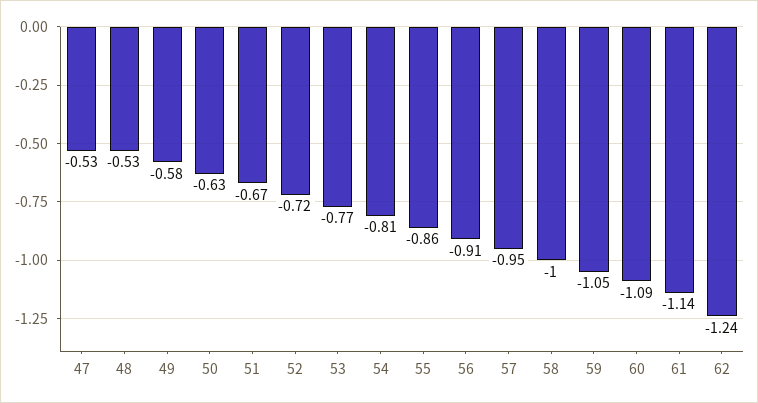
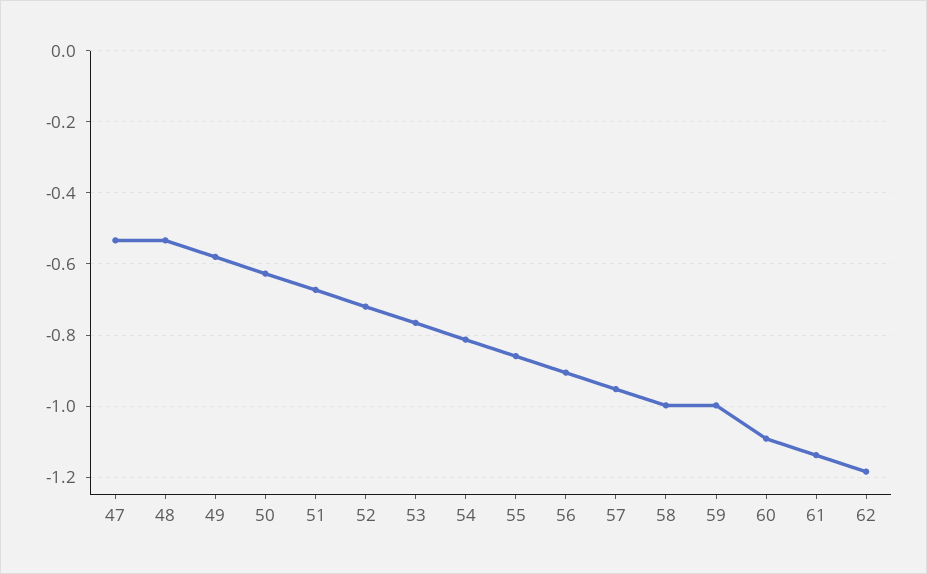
59: -1.05 -> -1
62: -1.24 -> -1.18

